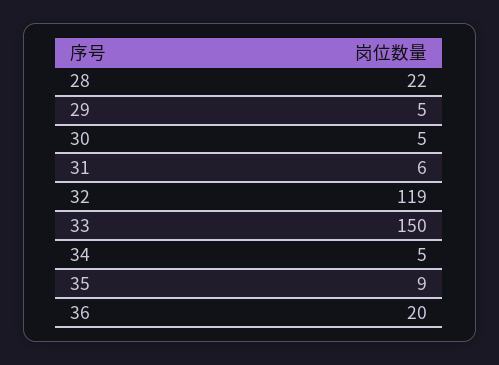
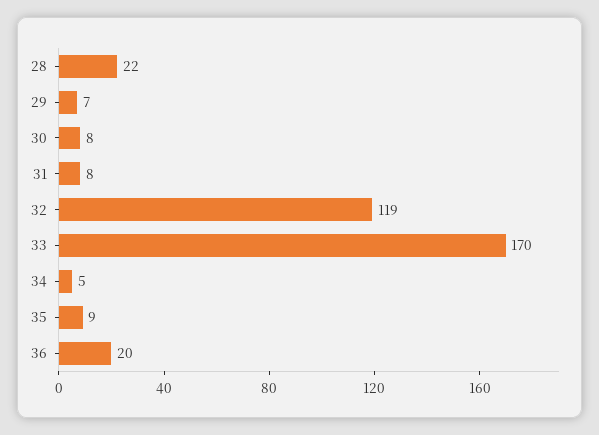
29: 5 -> 7
30: 5 -> 8
31: 6 -> 8
33: 150 -> 170

